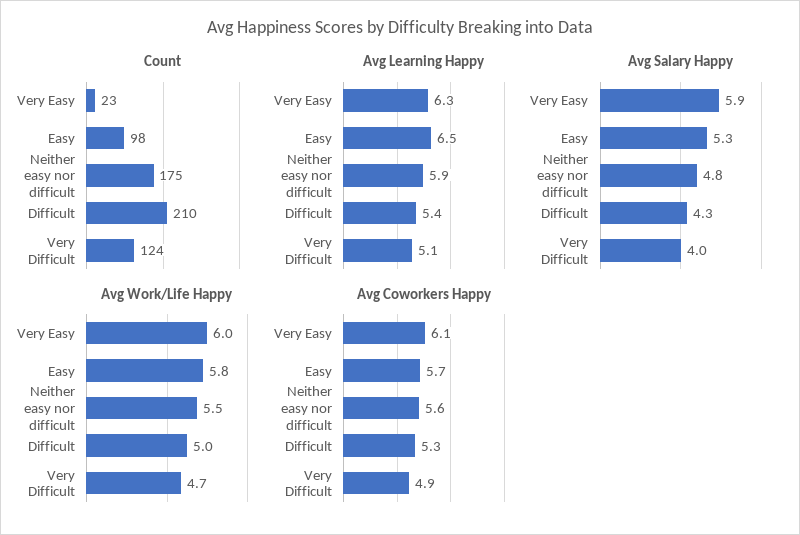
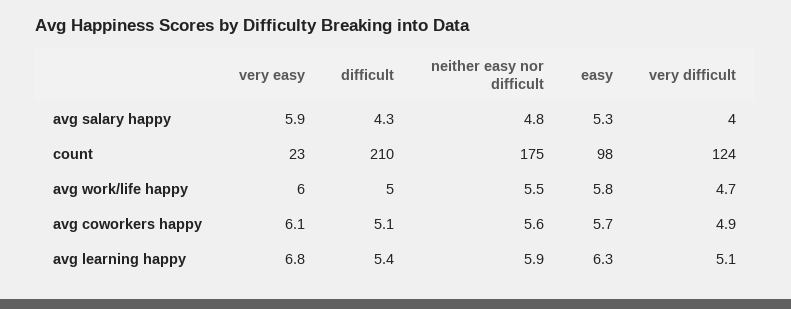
Avg Learning Happy, Very Easy: 6.3 -> 6.8
Avg Learning Happy, Easy: 6.5 -> 6.3
Avg Coworkers Happy, Difficult: 5.3 -> 5.1

